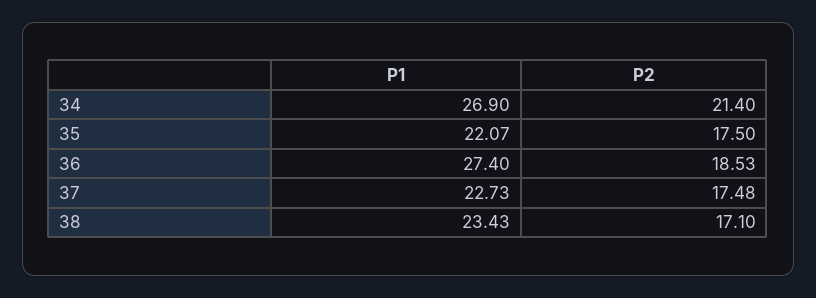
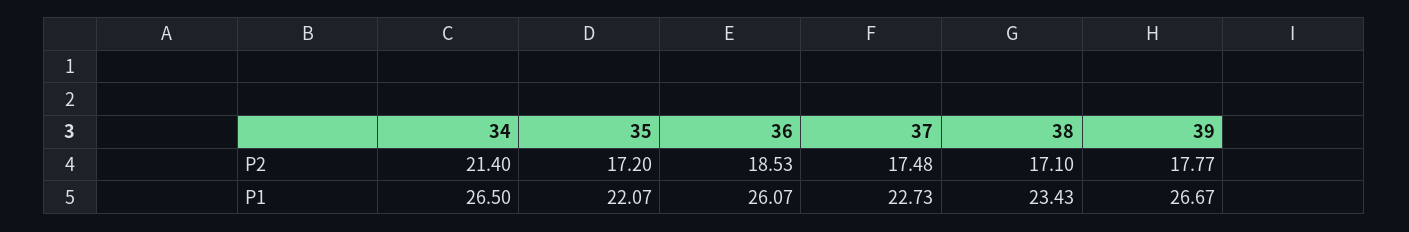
P1, 34: 26.9 -> 26.5
P2, 35: 17.5 -> 17.2
P1, 36: 27.4 -> 26.07
P2, 39: none -> 17.77
P1, 39: none -> 26.67

